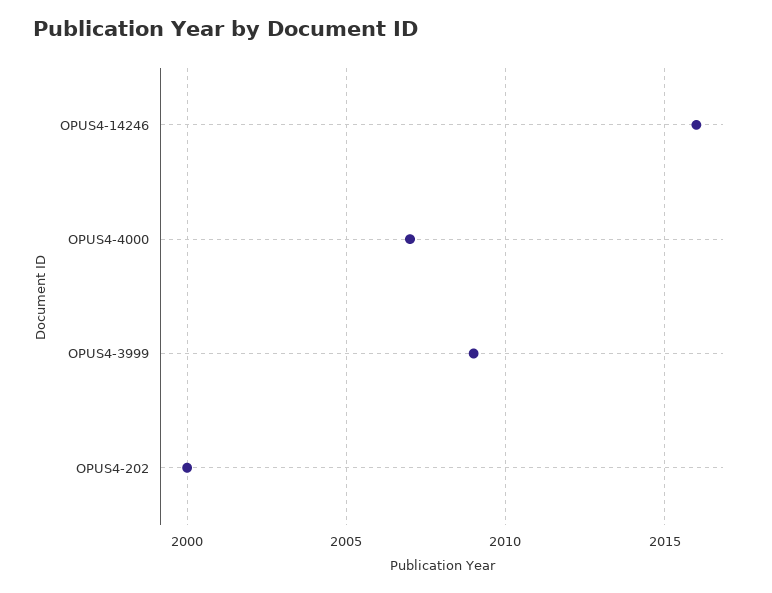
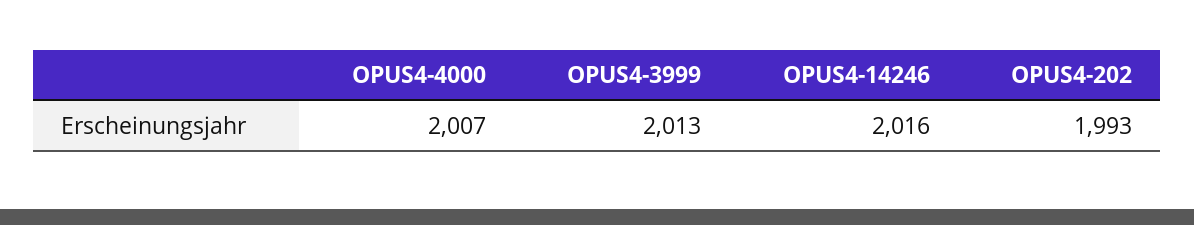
OPUS4-3999: 2009 -> 2013
OPUS4-202: 2000 -> 1993

